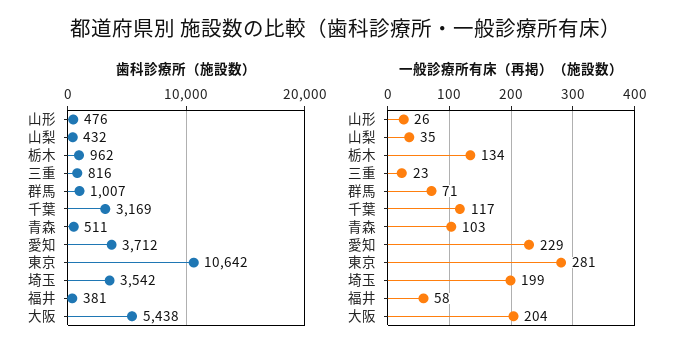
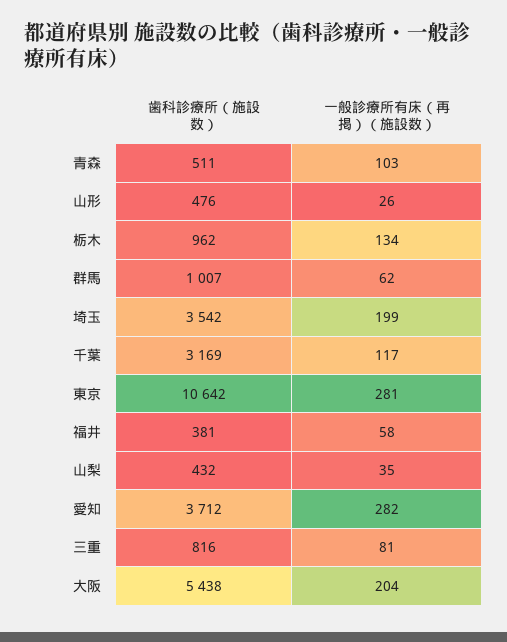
一般診療所有床（再掲）（施設数）, 三重: 23 -> 81
一般診療所有床（再掲）（施設数）, 群馬: 71 -> 62
一般診療所有床（再掲）（施設数）, 愛知: 229 -> 282

